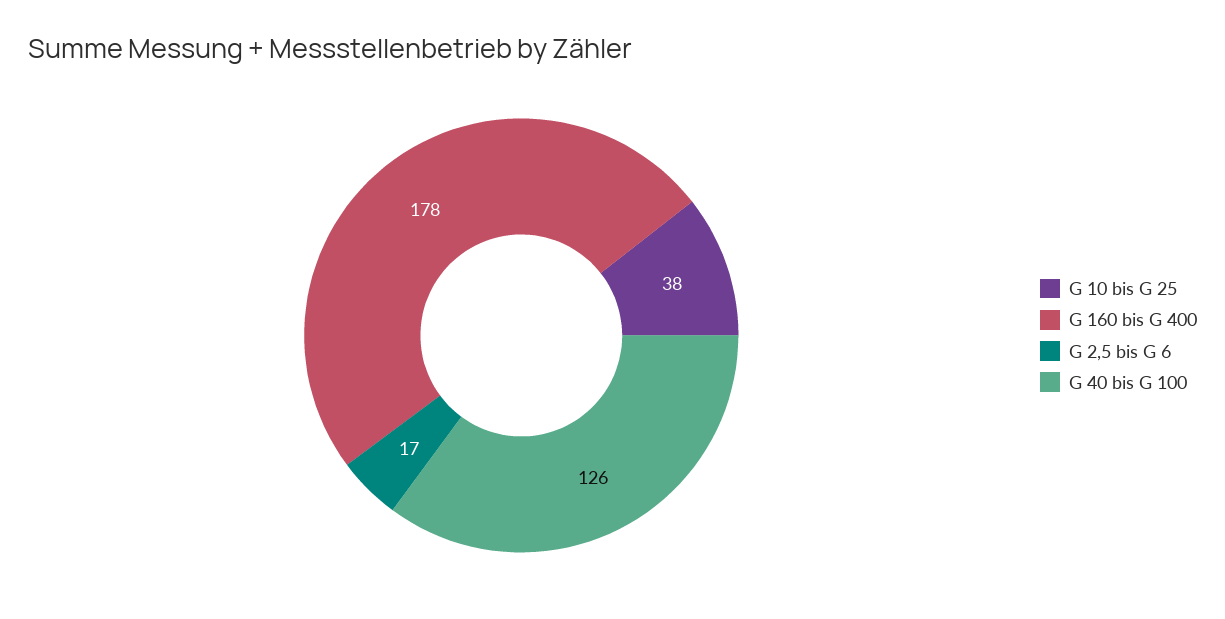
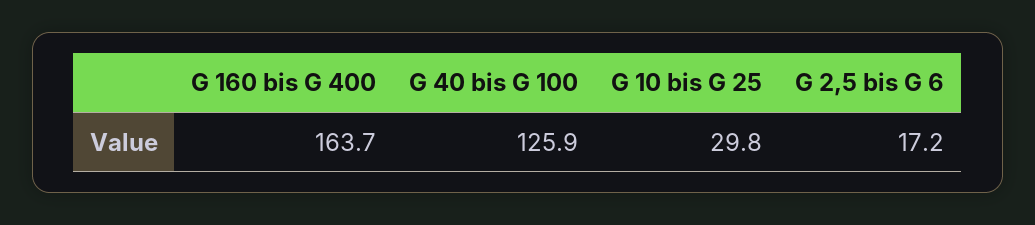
G 10 bis G 25: 38 -> 29.8
G 160 bis G 400: 178 -> 163.7

